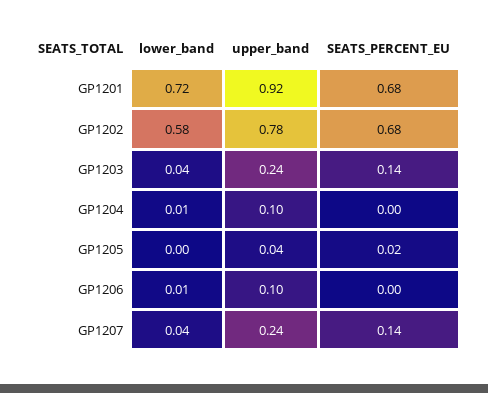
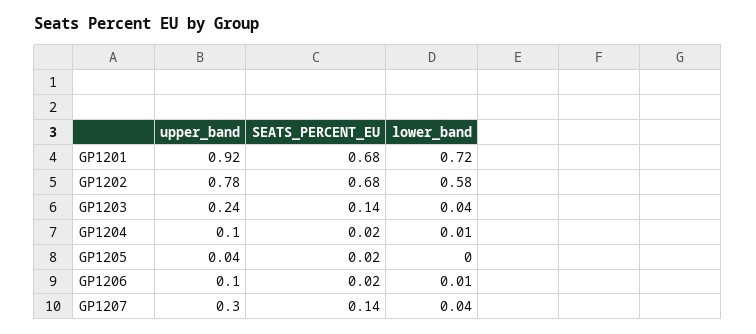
SEATS_PERCENT_EU, GP1204: 0 -> 0.02
SEATS_PERCENT_EU, GP1206: 0 -> 0.02
upper_band, GP1207: 0.24 -> 0.3

